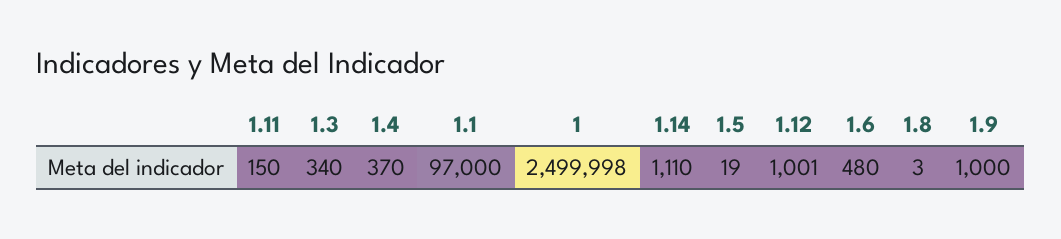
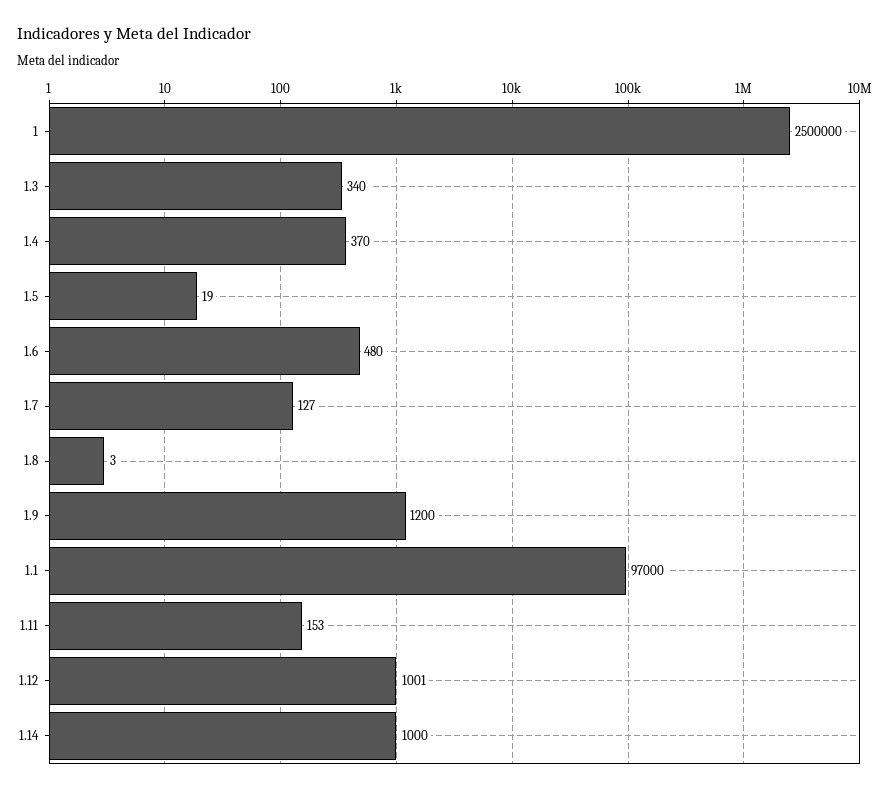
1.11: 150 -> 153
1: 2499998 -> 2500000
1.14: 1110 -> 1000
1.9: 1000 -> 1200
1.7: none -> 127

